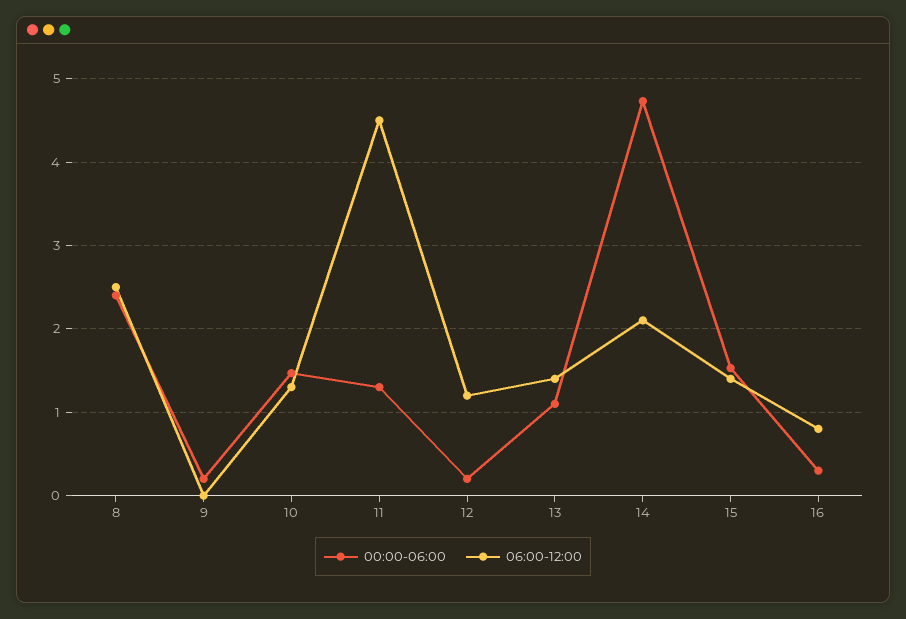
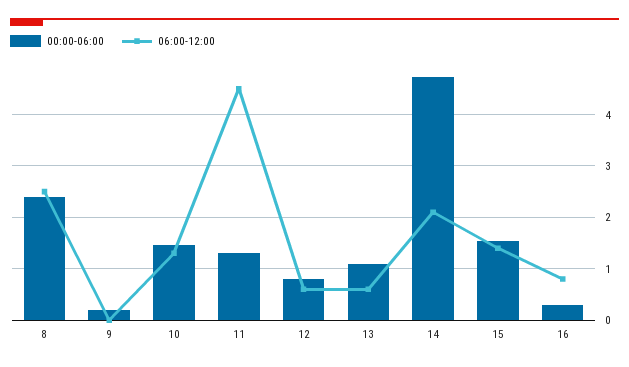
00:00-06:00, 12: 0.2 -> 0.8
06:00-12:00, 12: 1.2 -> 0.6
06:00-12:00, 13: 1.4 -> 0.6

